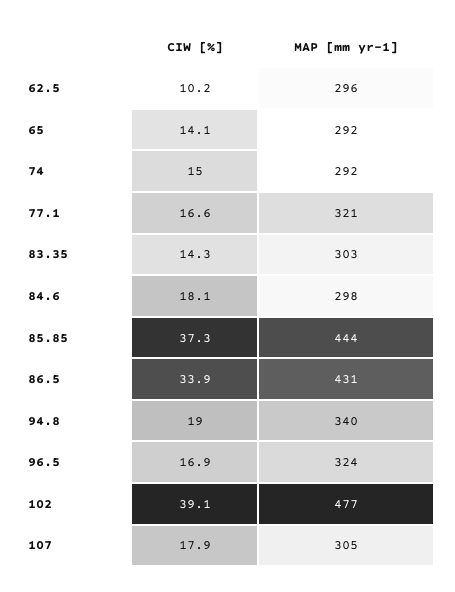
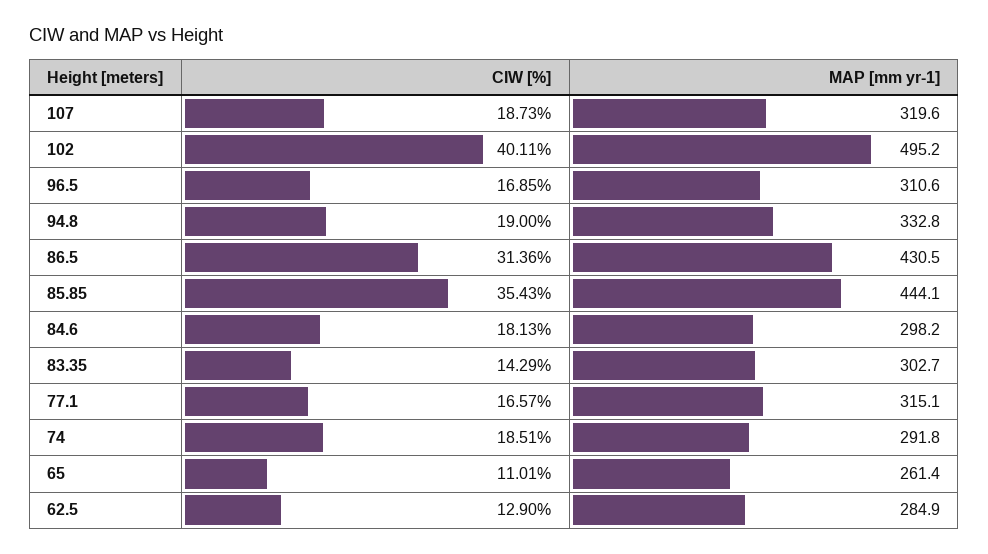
CIW [%], 62.5: 10.2 -> 12.9
MAP [mm yr-1], 62.5: 296 -> 284.9
CIW [%], 65: 14.1 -> 11.01
MAP [mm yr-1], 65: 292 -> 261.4
CIW [%], 74: 15 -> 18.51
MAP [mm yr-1], 77.1: 321 -> 315.1
CIW [%], 85.85: 37.3 -> 35.43
CIW [%], 86.5: 33.9 -> 31.36
MAP [mm yr-1], 94.8: 340 -> 332.8
MAP [mm yr-1], 96.5: 324 -> 310.6
CIW [%], 102: 39.1 -> 40.11
MAP [mm yr-1], 102: 477 -> 495.2
CIW [%], 107: 17.9 -> 18.73
MAP [mm yr-1], 107: 305 -> 319.6

